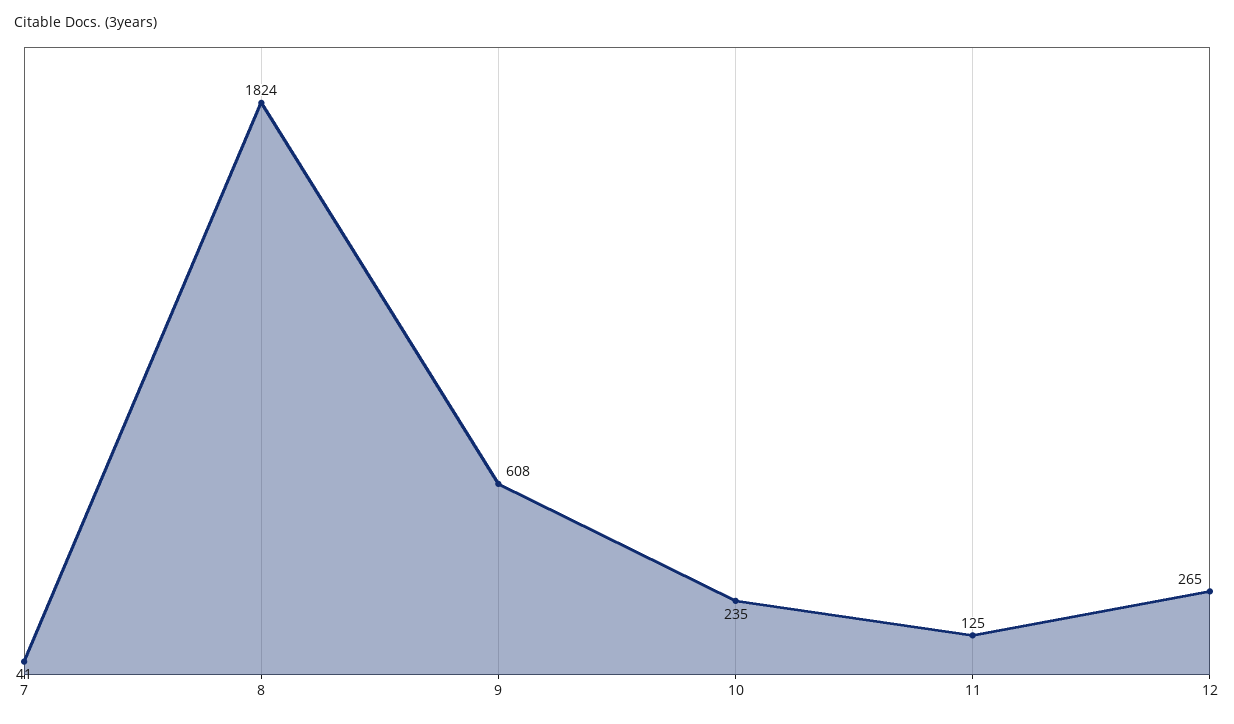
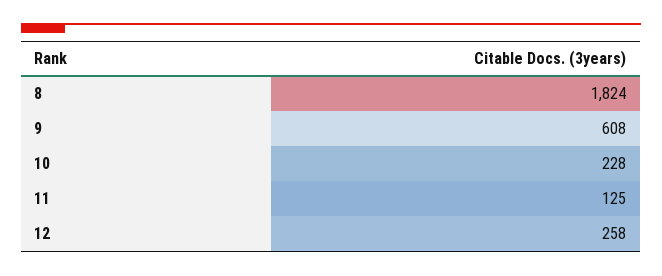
7: 41 -> none
10: 235 -> 228
12: 265 -> 258

